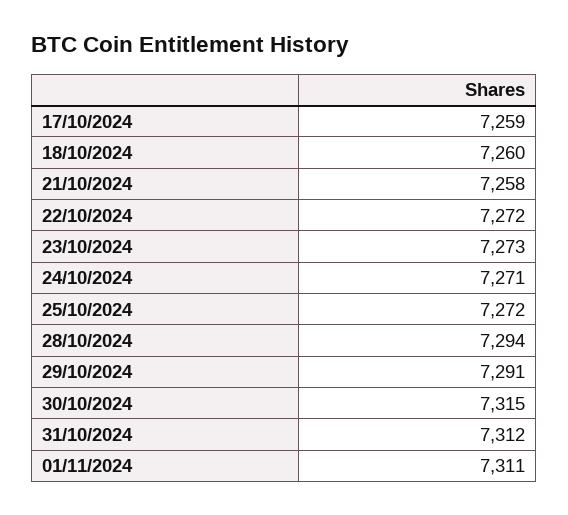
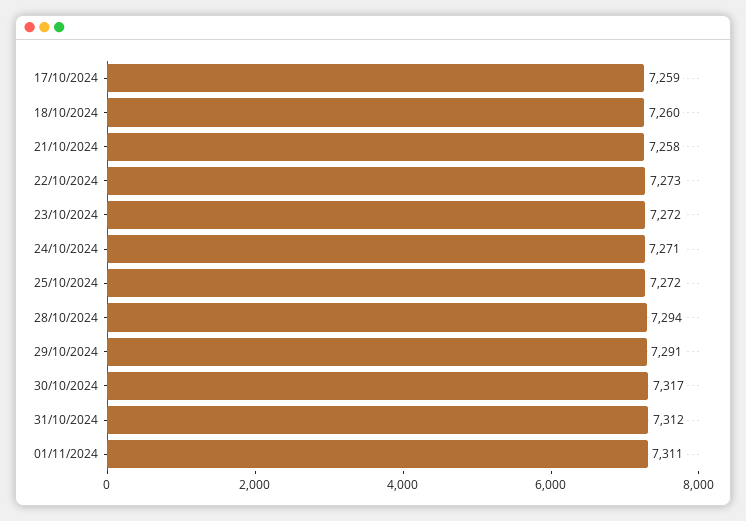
22/10/2024: 7272 -> 7273
23/10/2024: 7273 -> 7272
30/10/2024: 7315 -> 7317

